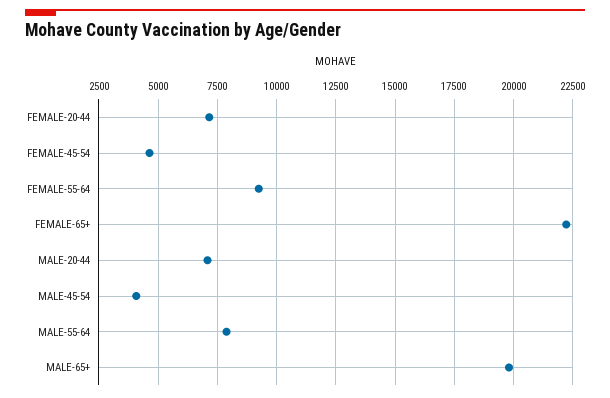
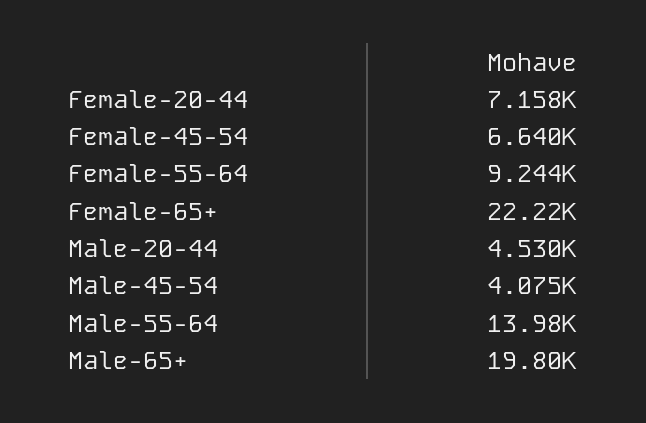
FEMALE-45-54: 4500 -> 6640
MALE-20-44: 7000 -> 4530
MALE-55-64: 8000 -> 13980

